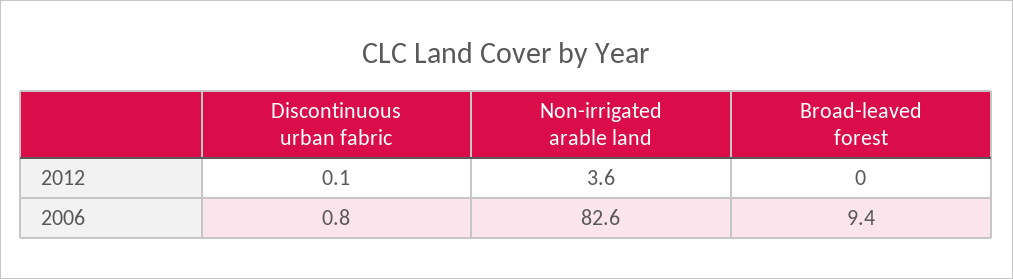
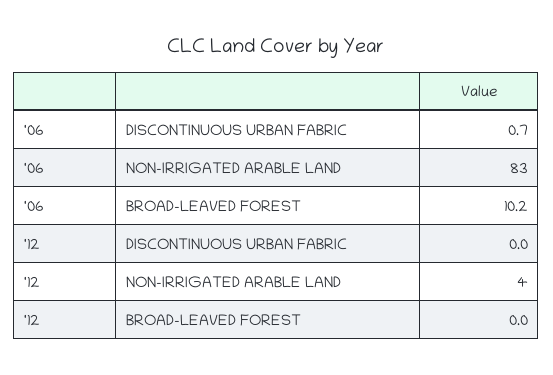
Discontinuous urban fabric, 2012: 0.1 -> 0
Discontinuous urban fabric, 2006: 0.8 -> 0.7
Broad-leaved forest, 2006: 9.4 -> 10.2

